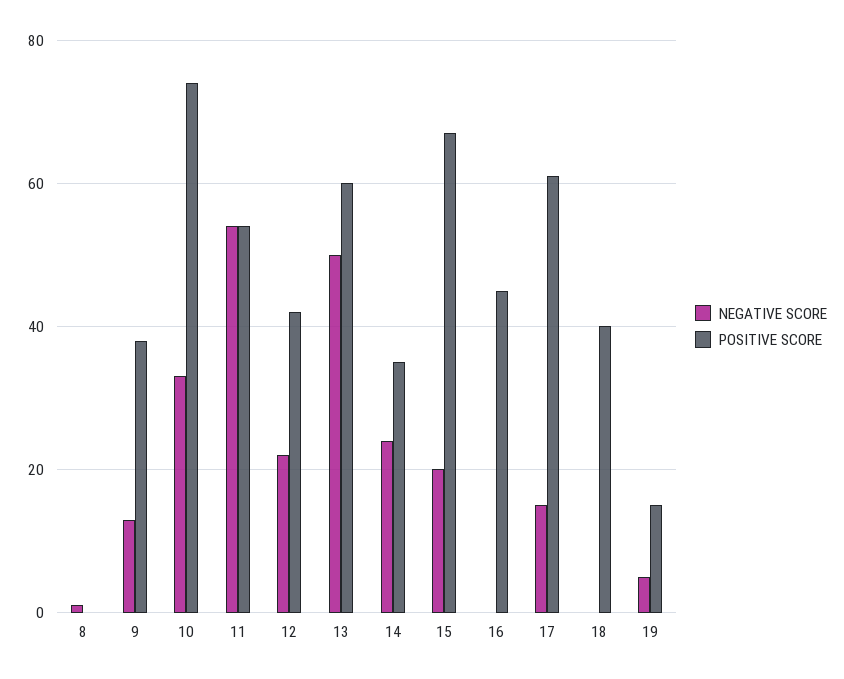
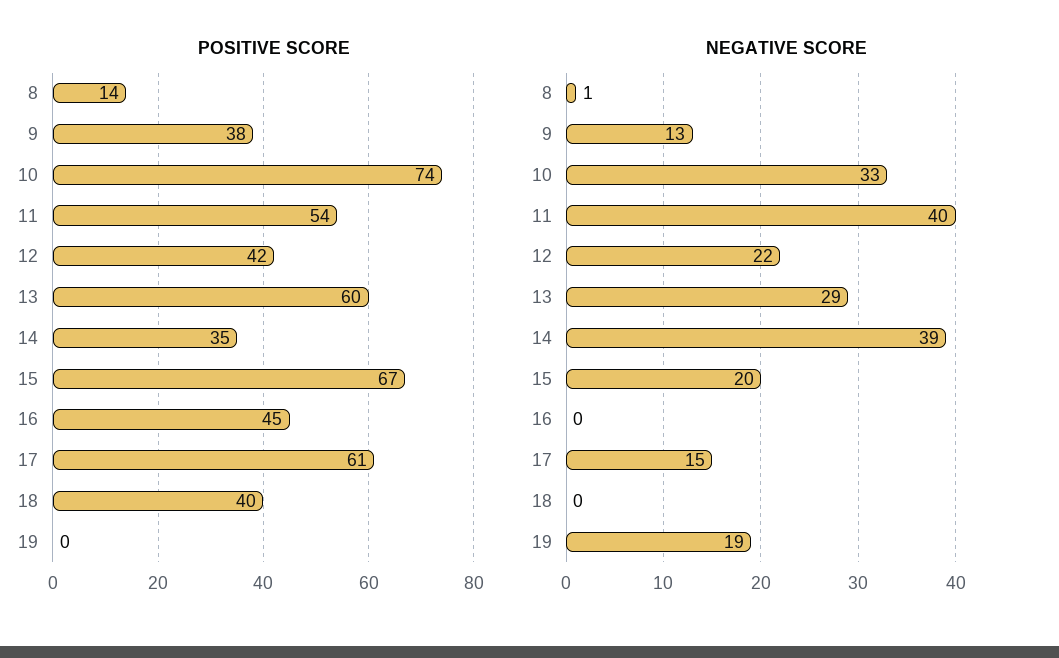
POSITIVE SCORE, 8: 0 -> 14
NEGATIVE SCORE, 11: 55 -> 40
NEGATIVE SCORE, 13: 50 -> 29
NEGATIVE SCORE, 14: 25 -> 39
NEGATIVE SCORE, 19: 5 -> 19
POSITIVE SCORE, 19: 15 -> 0

